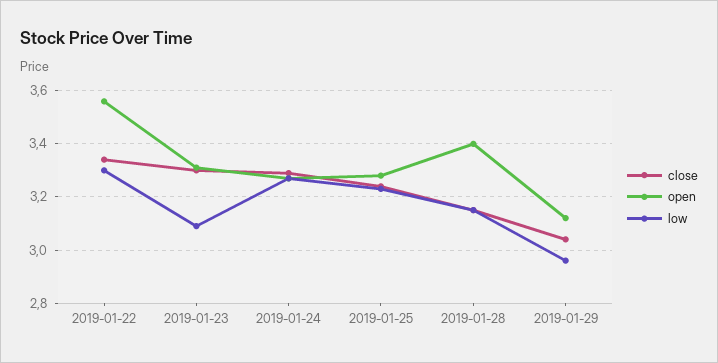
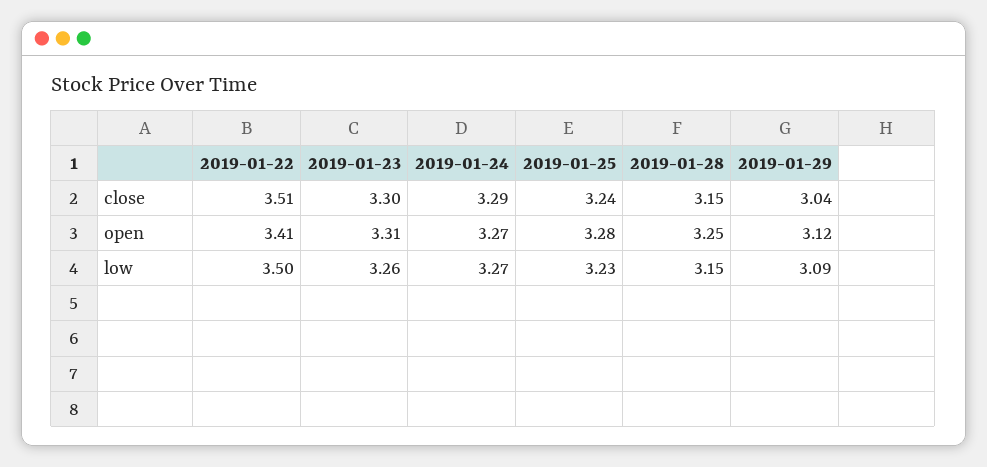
close, 2019-01-22: 3.35 -> 3.51
open, 2019-01-22: 3.55 -> 3.41
low, 2019-01-22: 3.3 -> 3.5
low, 2019-01-23: 3.1 -> 3.26
open, 2019-01-28: 3.4 -> 3.25
low, 2019-01-29: 2.95 -> 3.09

